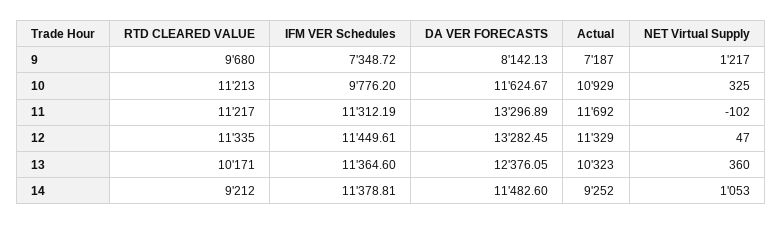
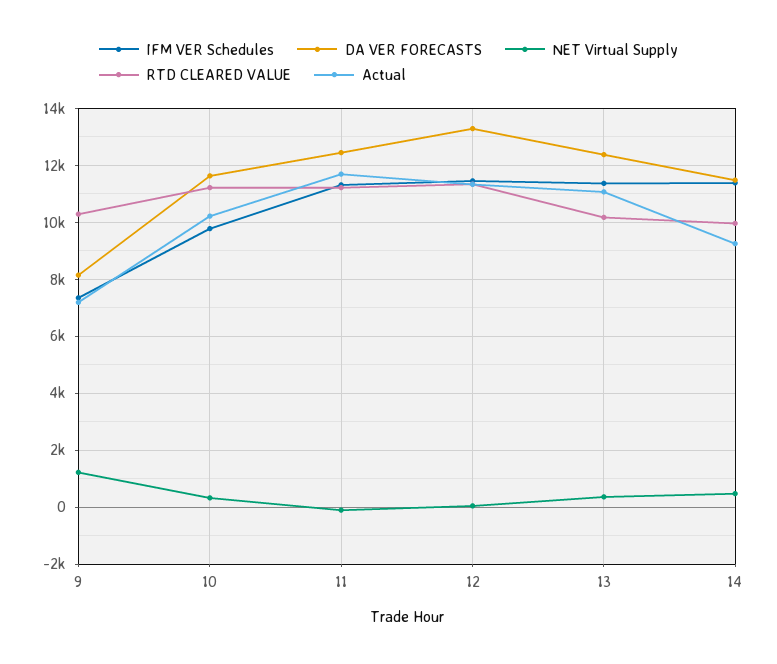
RTD CLEARED VALUE, 9: 9680 -> 10250
Actual, 10: 10929 -> 10250
DA VER FORECASTS, 11: 13296.89 -> 12500
Actual, 13: 10323 -> 11000
RTD CLEARED VALUE, 14: 9212 -> 10000
NET Virtual Supply, 14: 1053 -> 500

